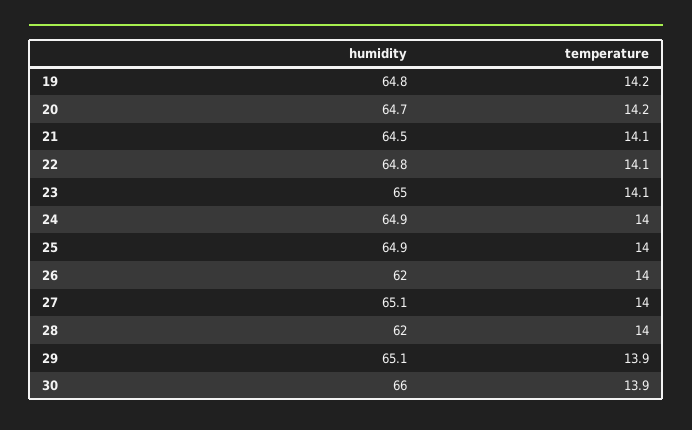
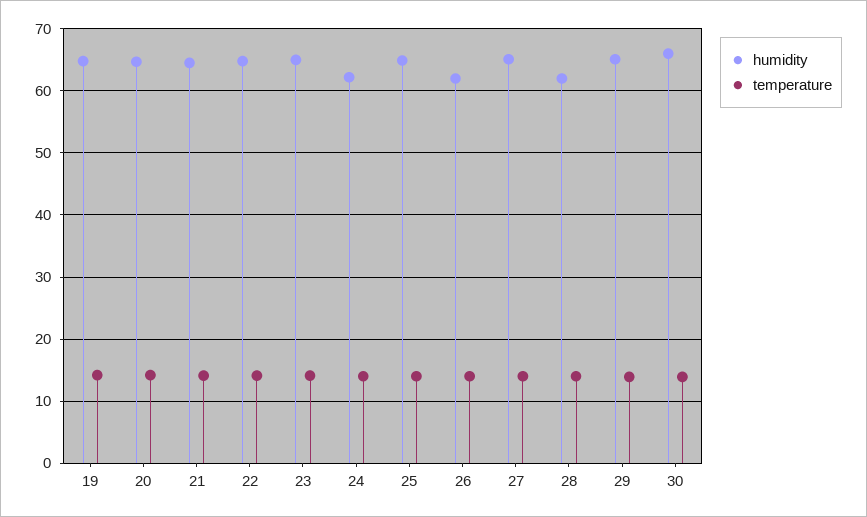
humidity, 24: 64.9 -> 62

